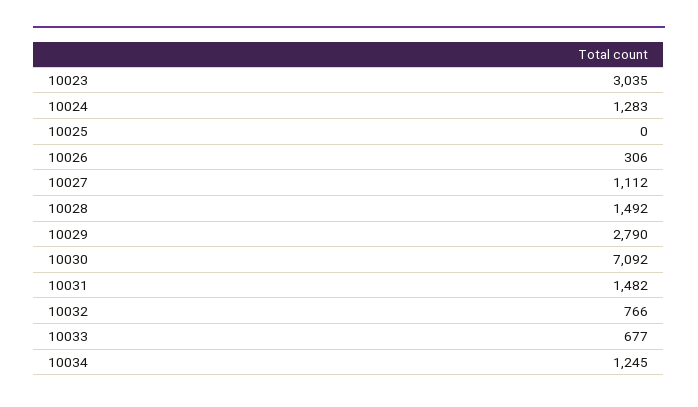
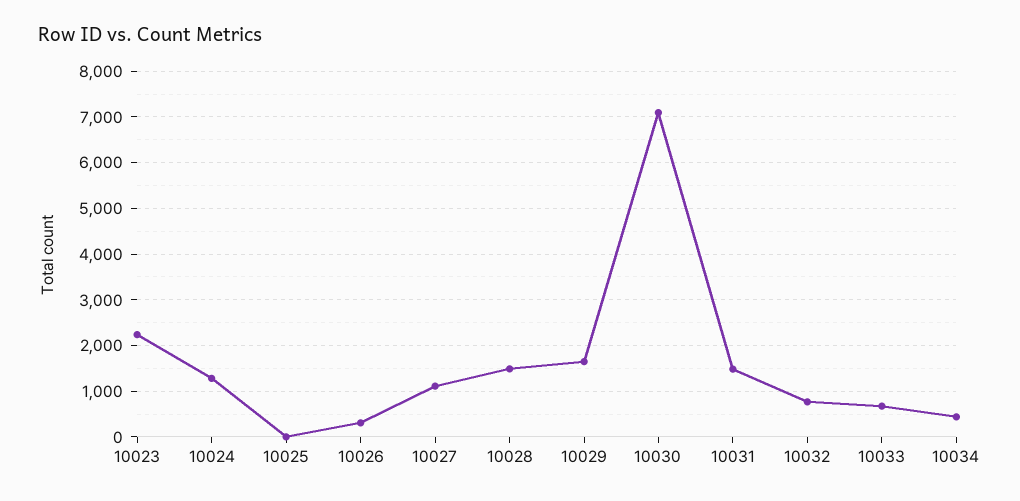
10023: 3035 -> 2200
10029: 2790 -> 1600
10034: 1245 -> 400

